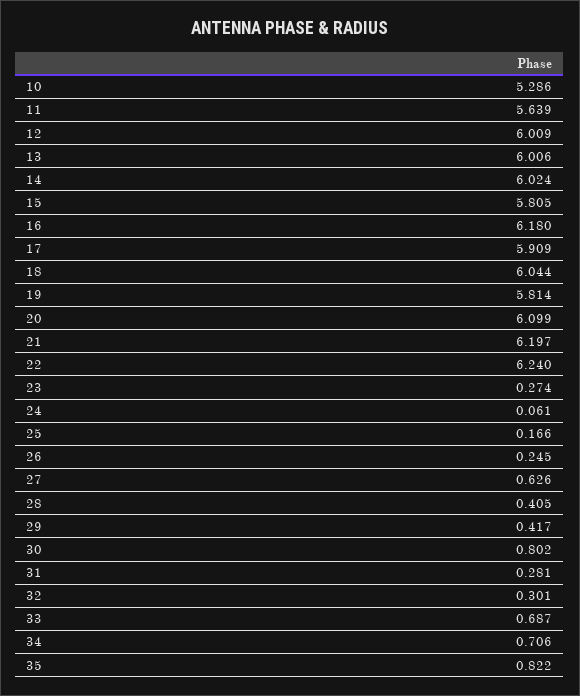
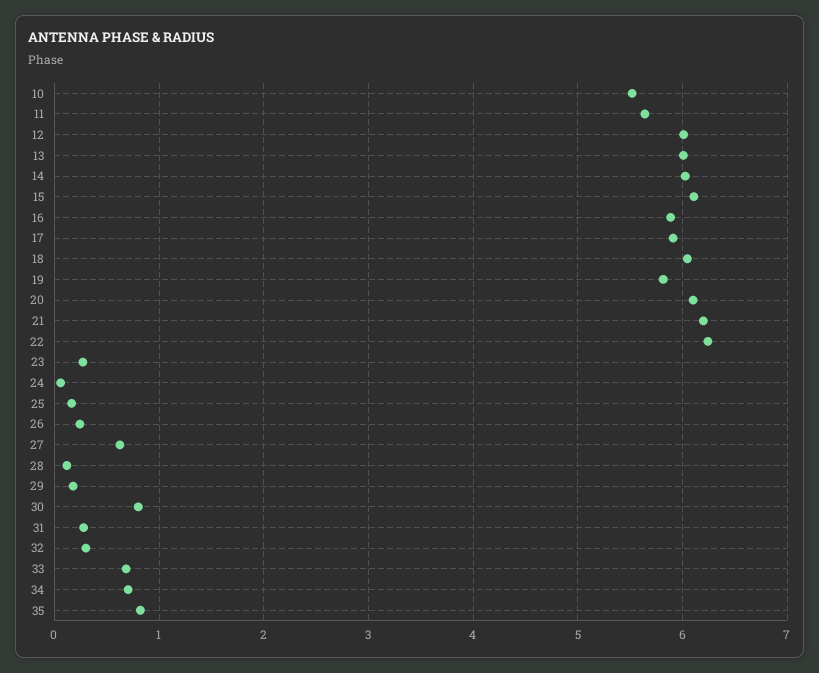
10: 5.286 -> 5.5
15: 5.805 -> 6.1
16: 6.18 -> 5.9
28: 0.405 -> 0.1
29: 0.417 -> 0.2

